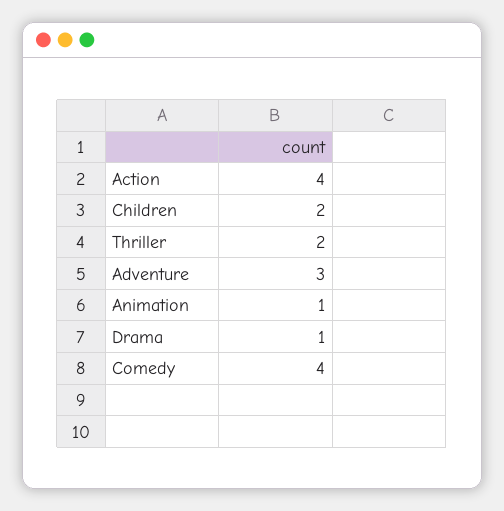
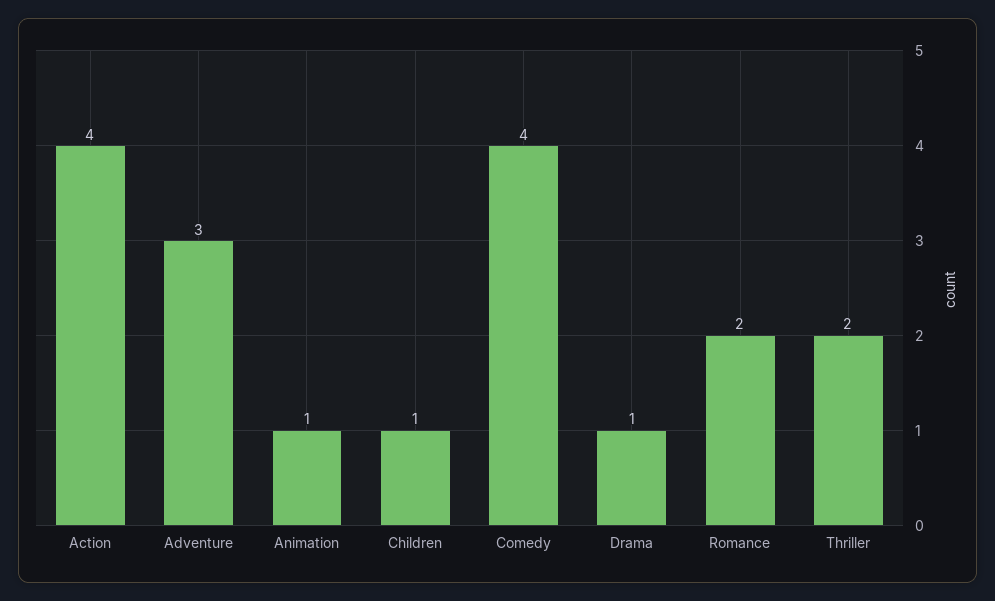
Children: 2 -> 1
Romance: none -> 2

